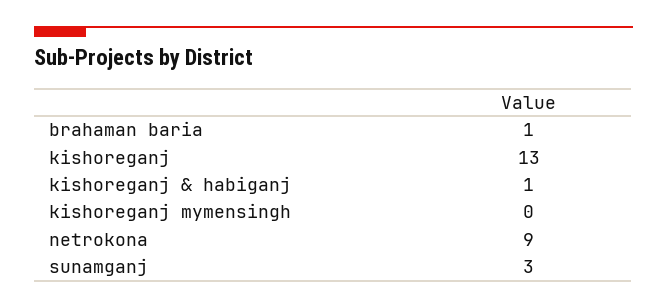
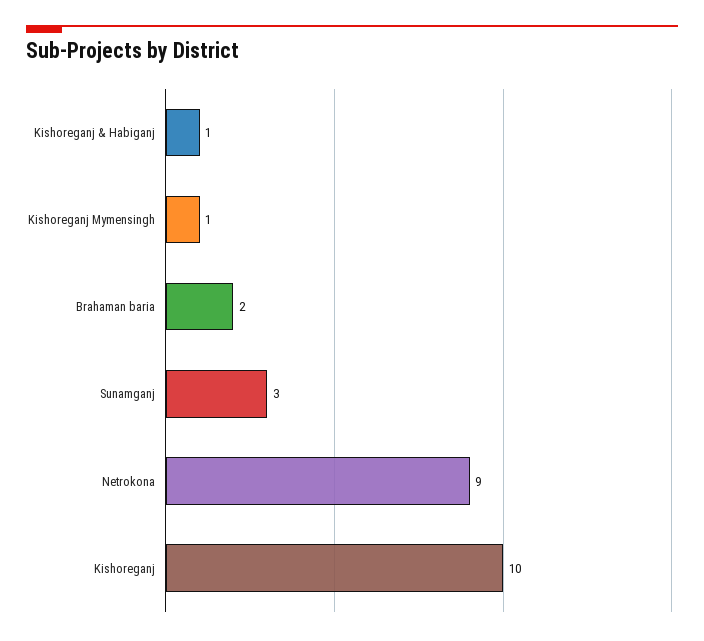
brahaman baria: 1 -> 2
kishoreganj: 13 -> 10
kishoreganj mymensingh: 0 -> 1

